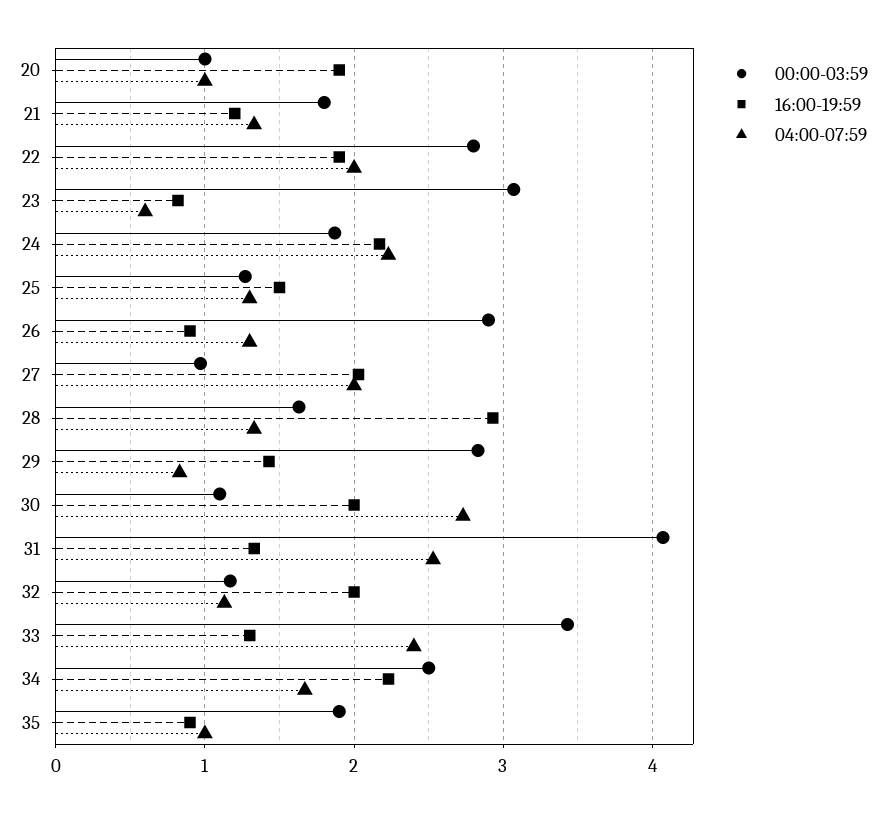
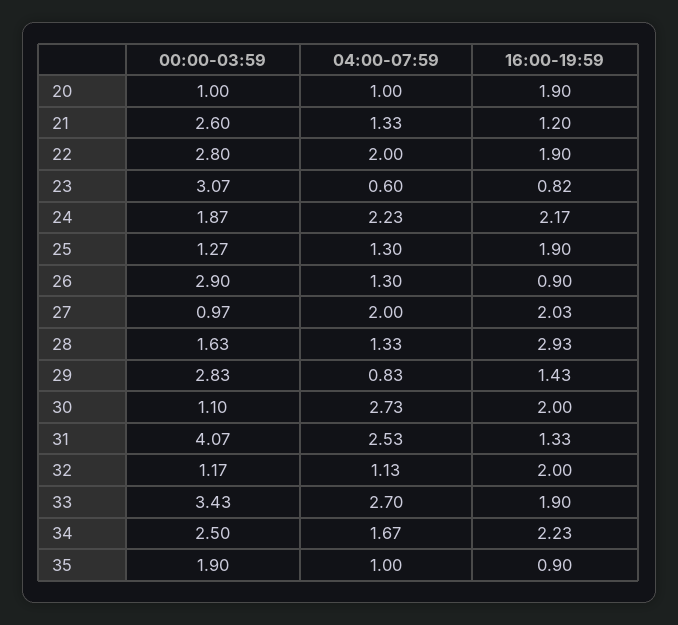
00:00-03:59, 21: 1.8 -> 2.6
16:00-19:59, 25: 1.5 -> 1.9
16:00-19:59, 33: 1.3 -> 1.9
04:00-07:59, 33: 2.4 -> 2.7

